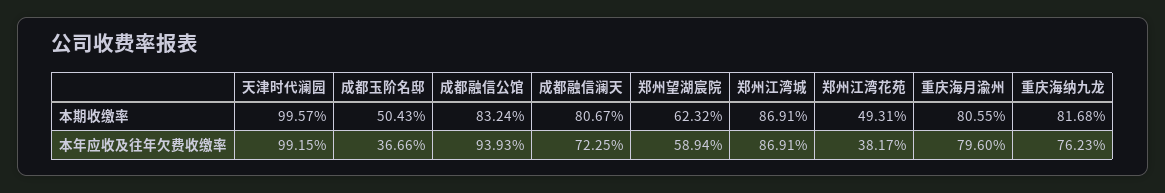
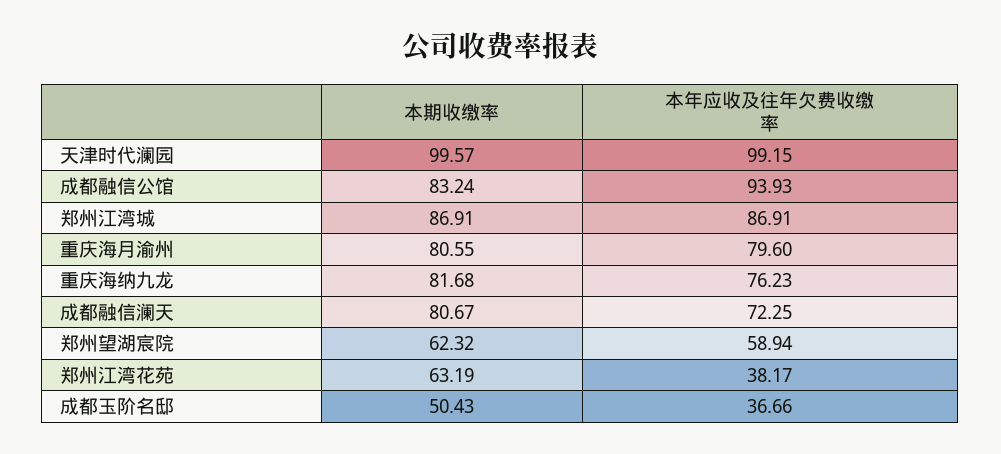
郑州江湾花苑, 本期收缴率: 49.31 -> 63.19

